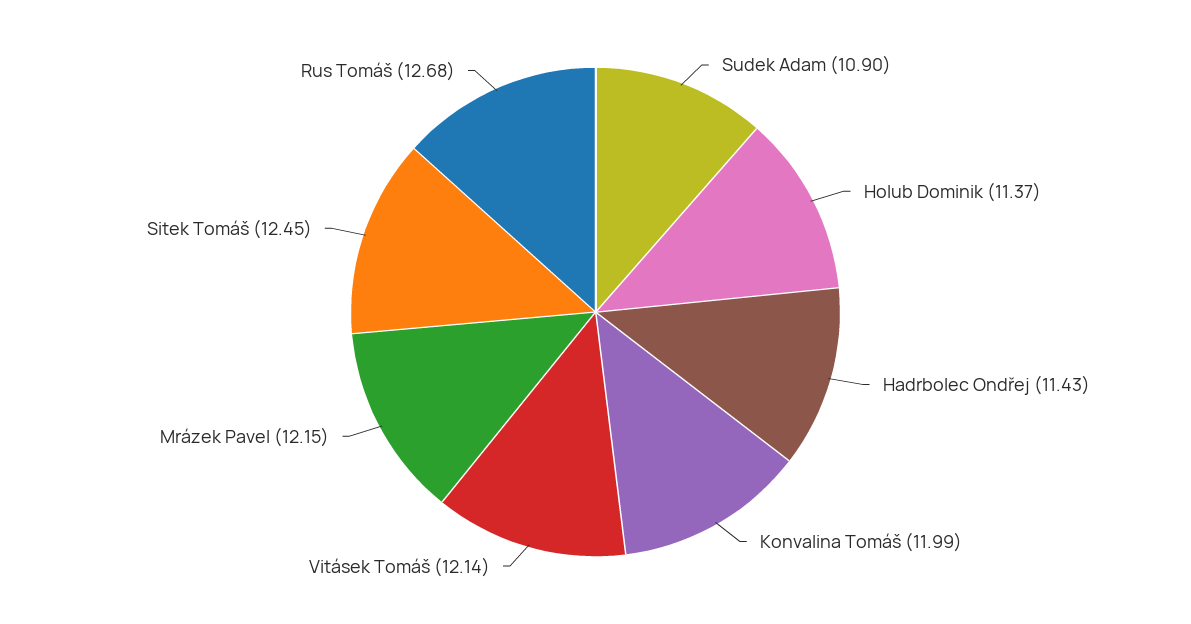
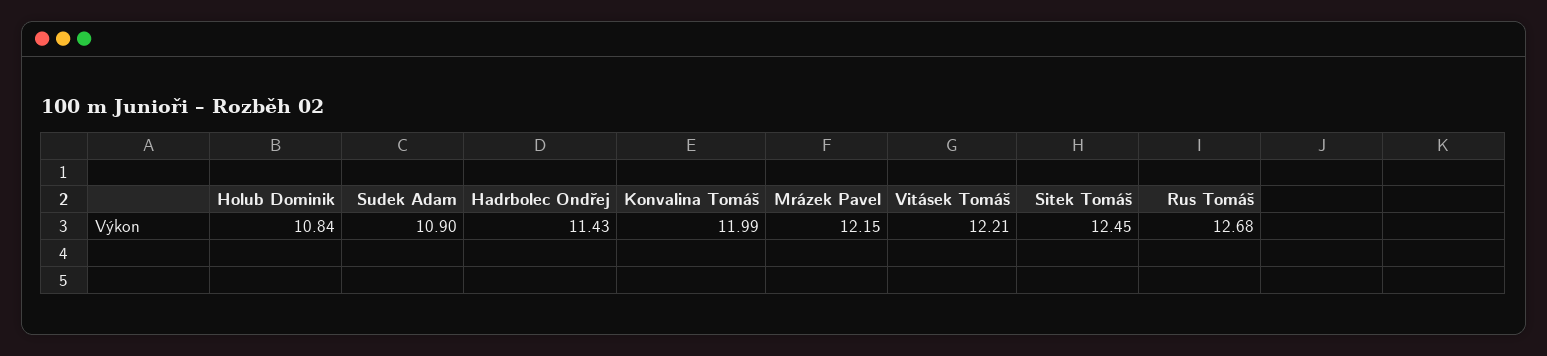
Holub Dominik: 11.37 -> 10.84
Vitásek Tomáš: 12.14 -> 12.21

